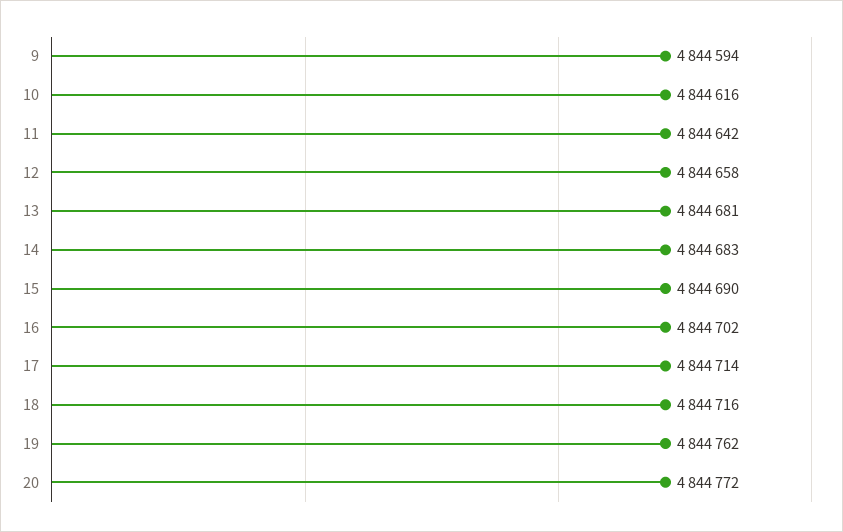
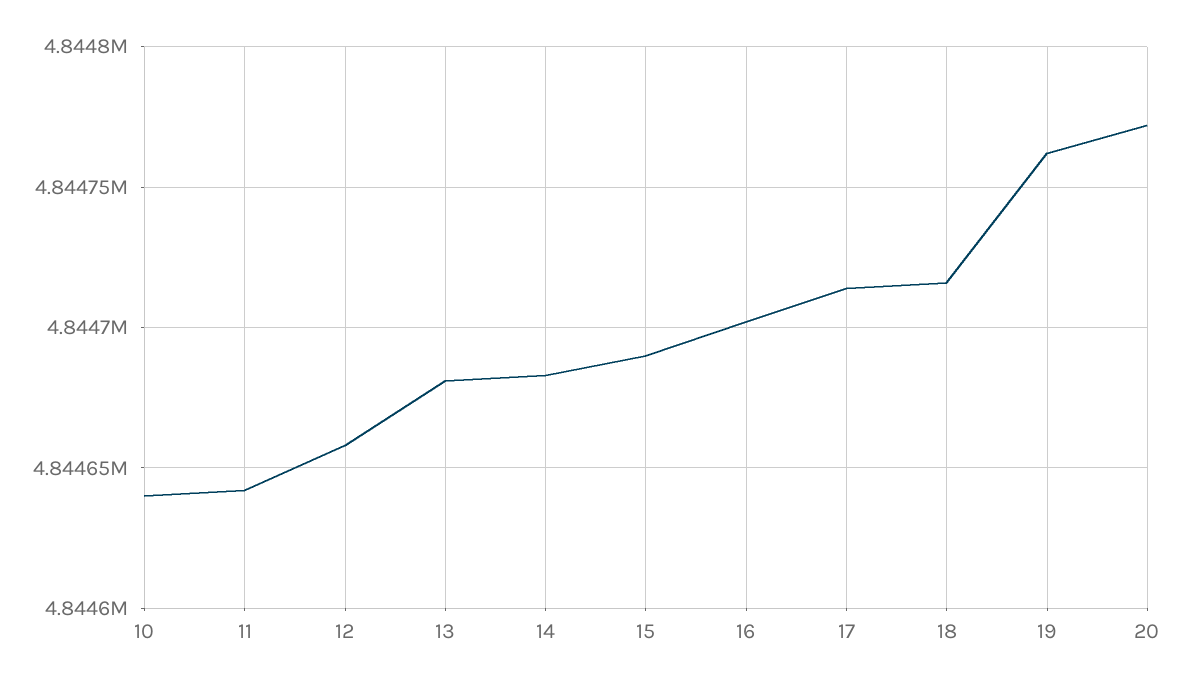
9: 4844594 -> none
10: 4844616 -> 4844640

